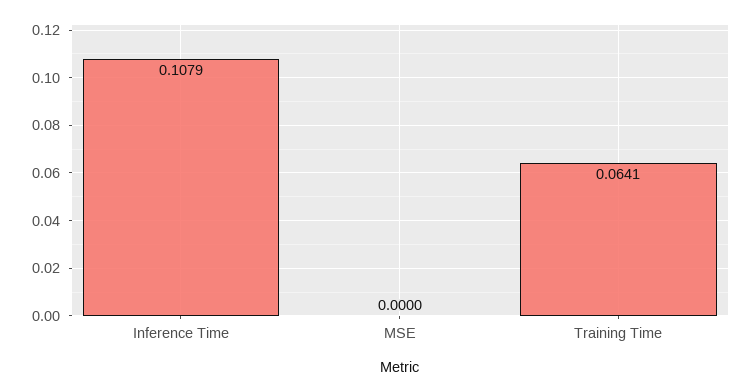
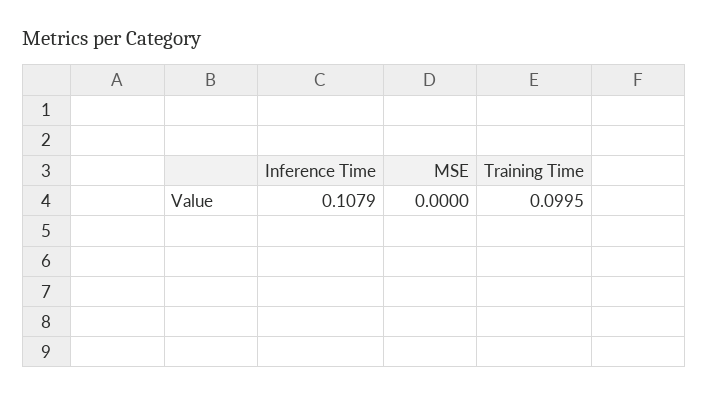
Training Time: 0.0641 -> 0.0995

